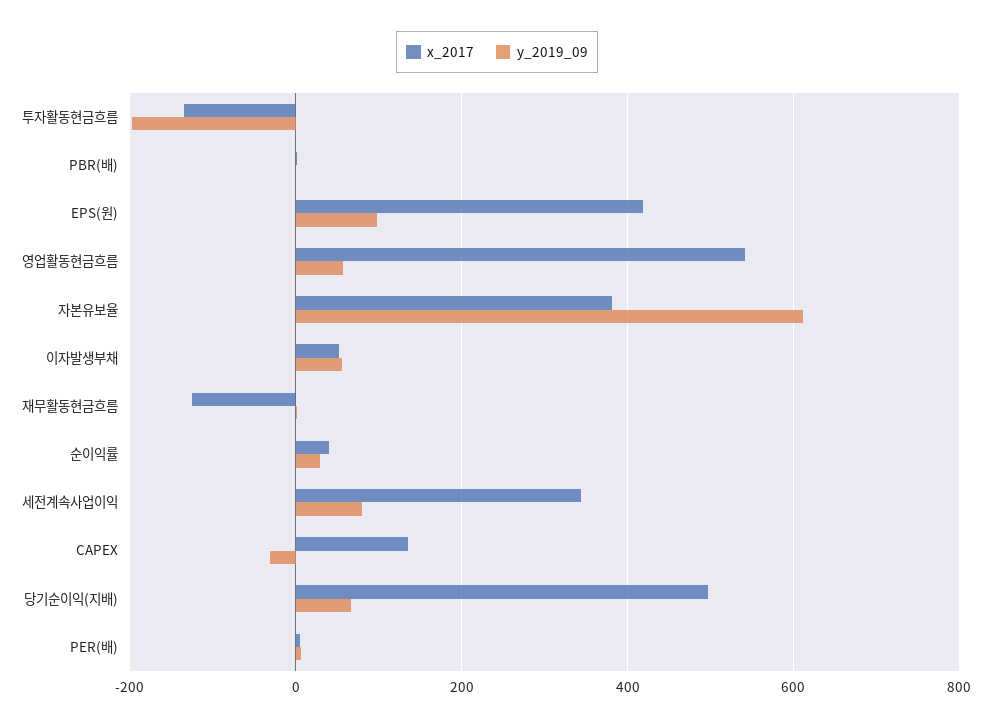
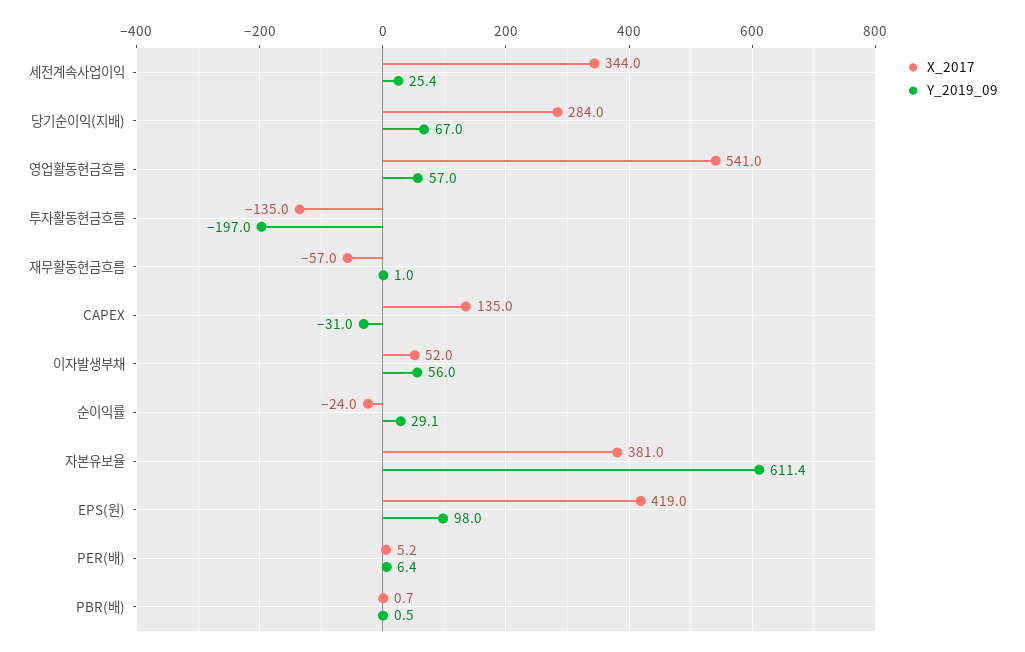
x_2017, 재무활동현금흐름: -120 -> -57
x_2017, 순이익률: 40 -> -24
y_2019_09, 세전계속사업이익: 80 -> 25.4
x_2017, 당기순이익(지배): 500 -> 284

